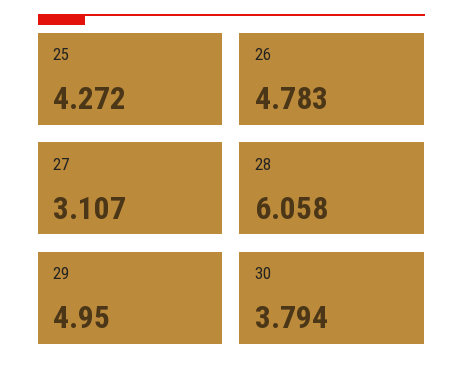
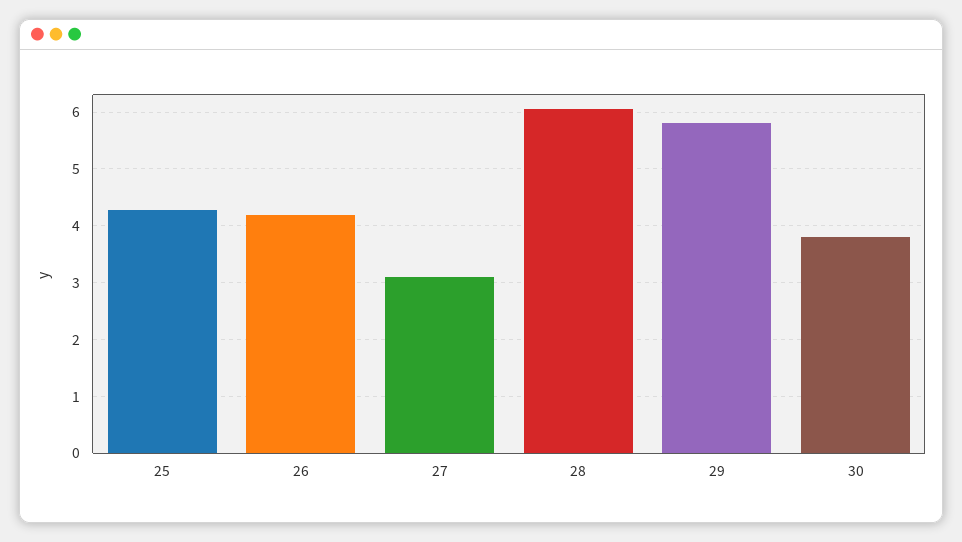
26: 4.783 -> 4.2
29: 4.95 -> 5.8

